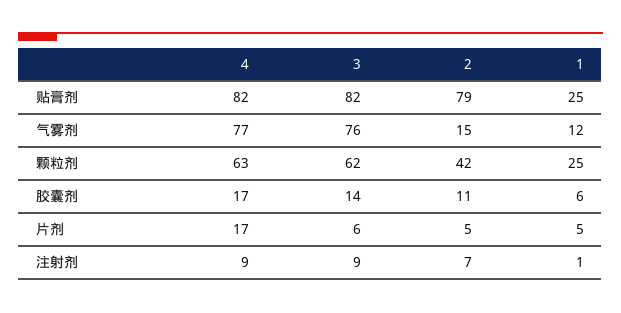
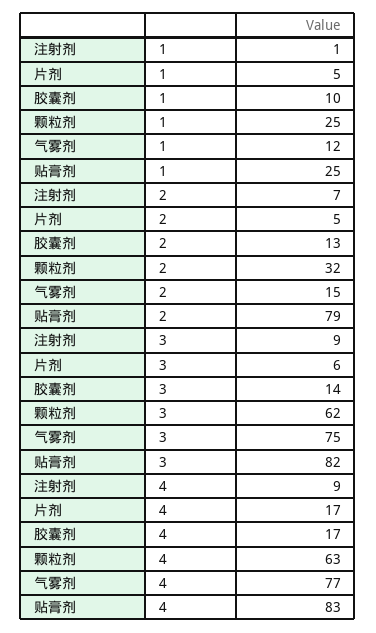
4, 贴膏剂: 82 -> 83
3, 气雾剂: 76 -> 75
2, 颗粒剂: 42 -> 32
2, 胶囊剂: 11 -> 13
1, 胶囊剂: 6 -> 10

